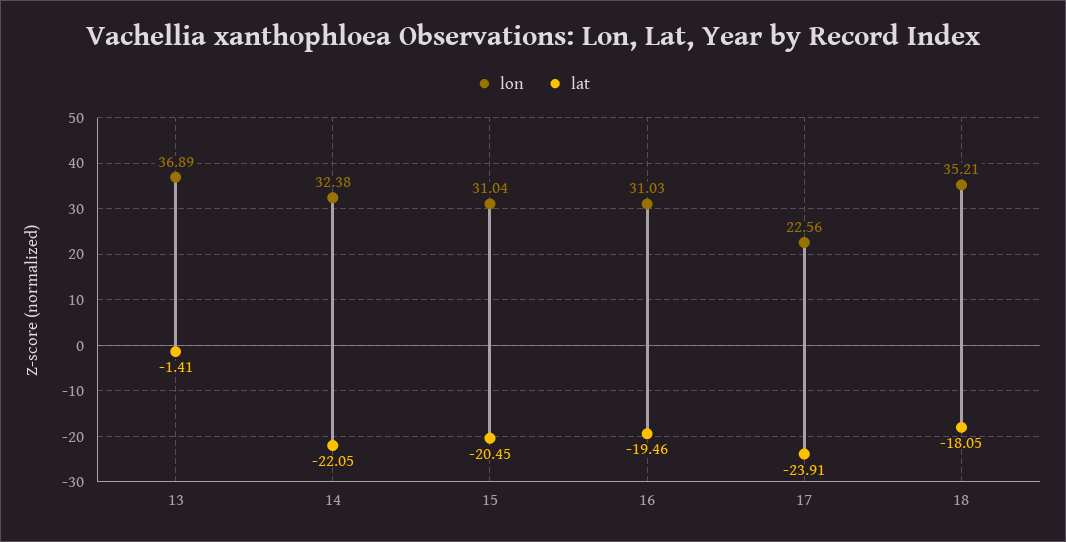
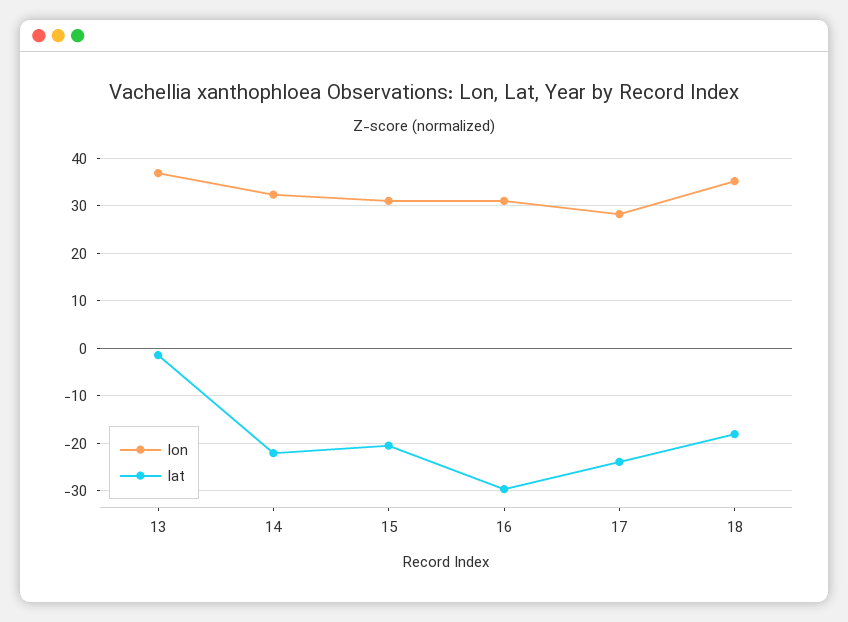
lat, 16: -19.46 -> -30
lon, 17: 22.56 -> 28

